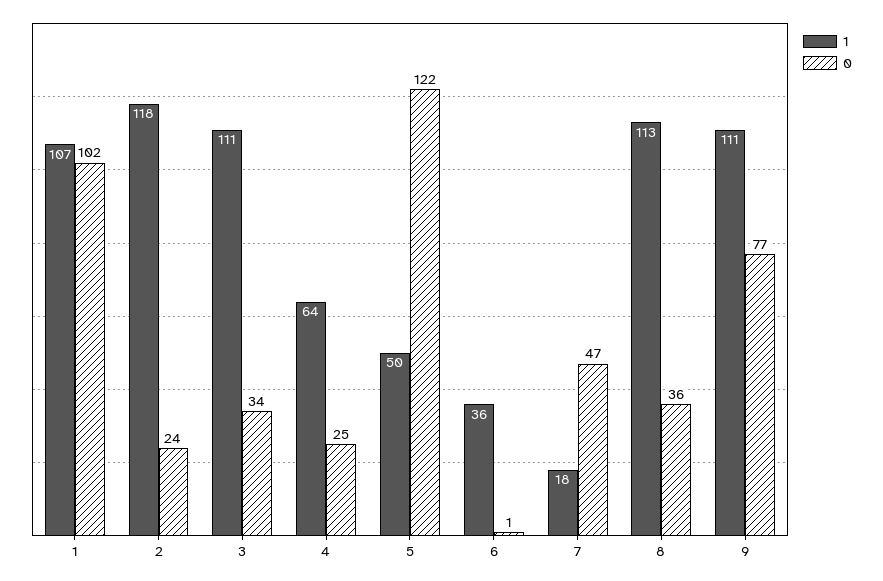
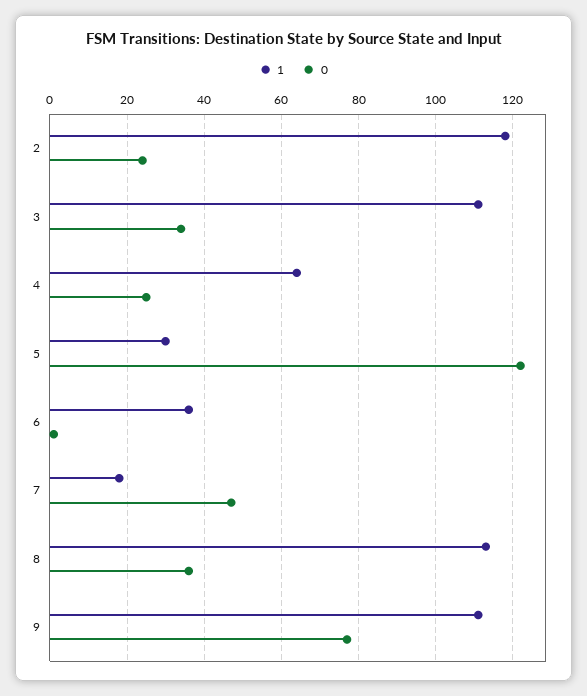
1, 1: 107 -> none
0, 1: 102 -> none
1, 5: 50 -> 30

